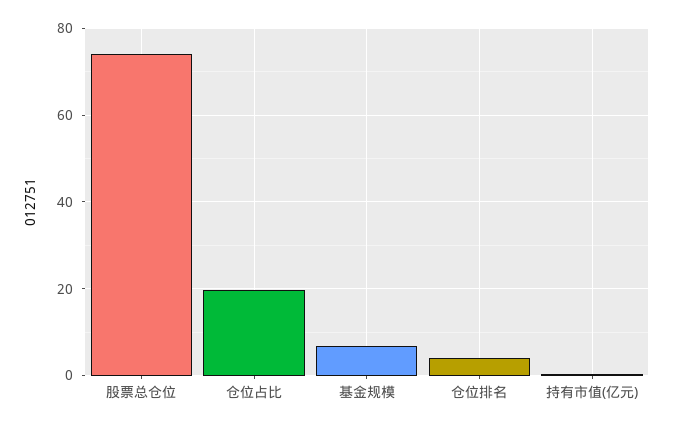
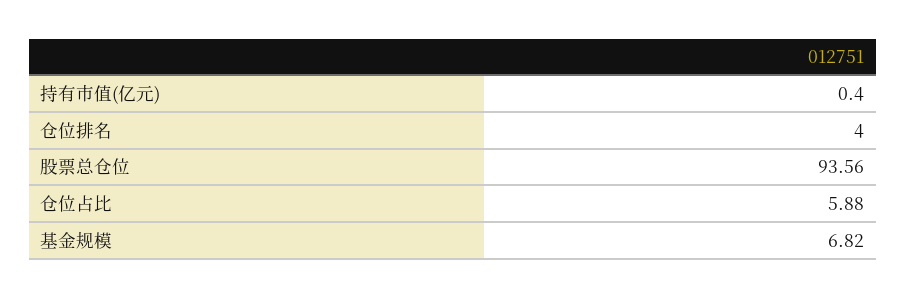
股票总仓位: 74 -> 93.56
仓位占比: 20 -> 5.88

